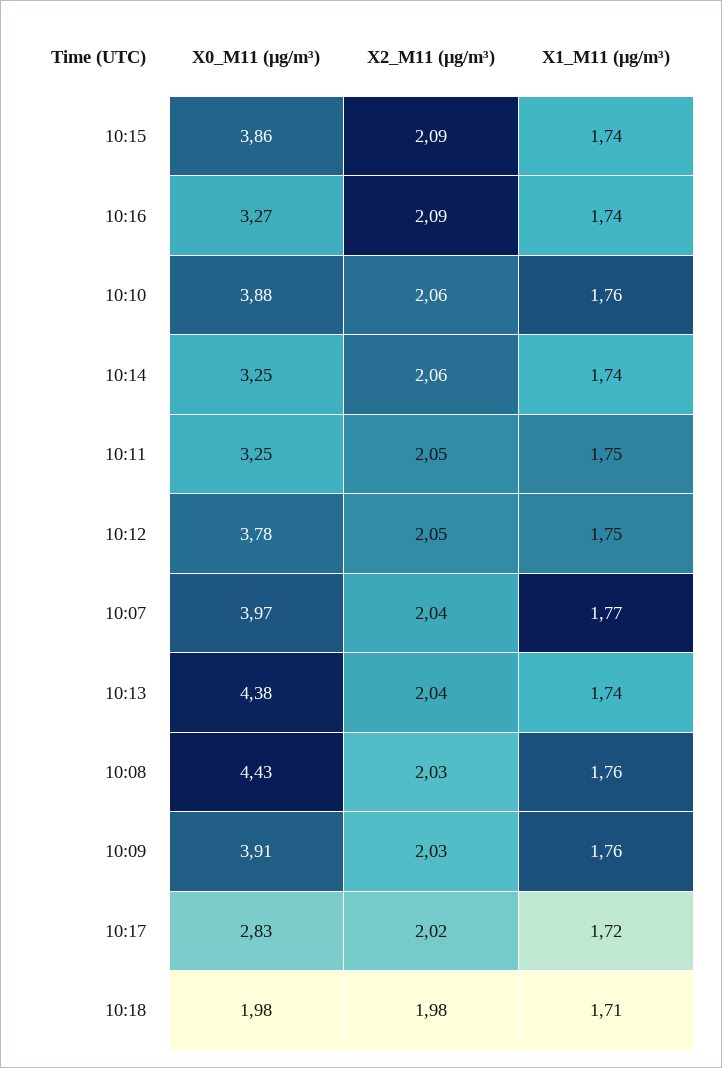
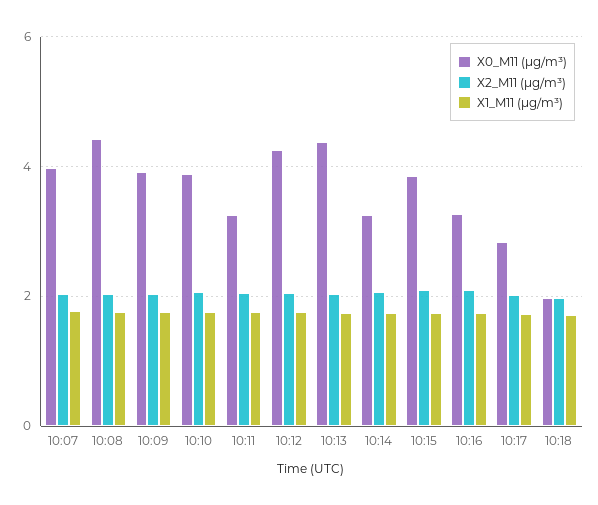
X0_M11 (μg/m³), 10:12: 3.78 -> 4.2

